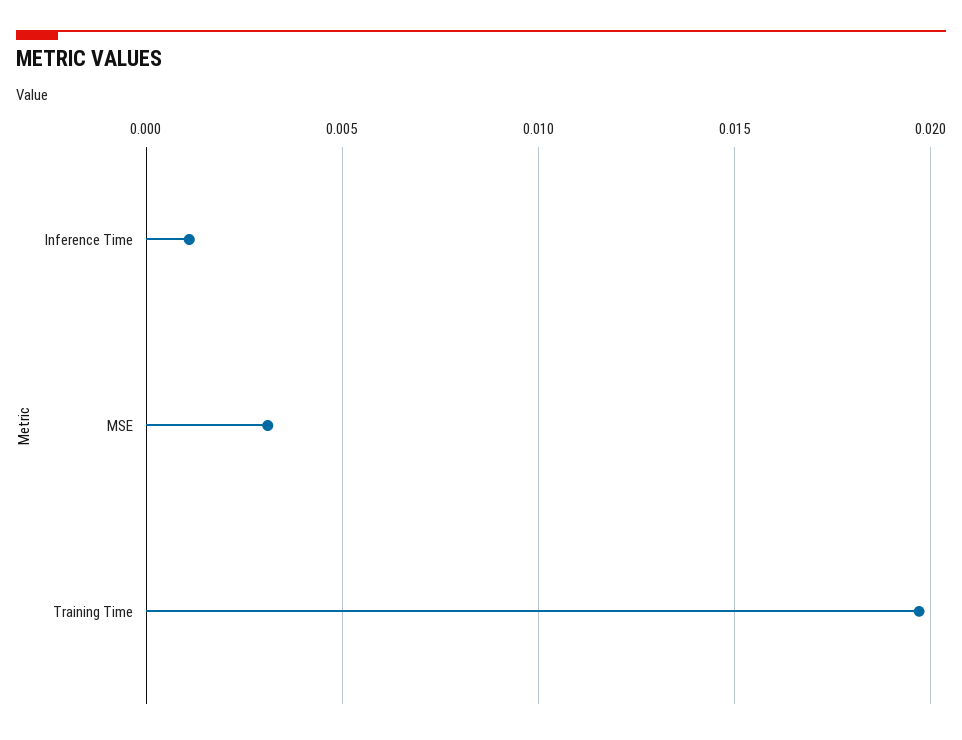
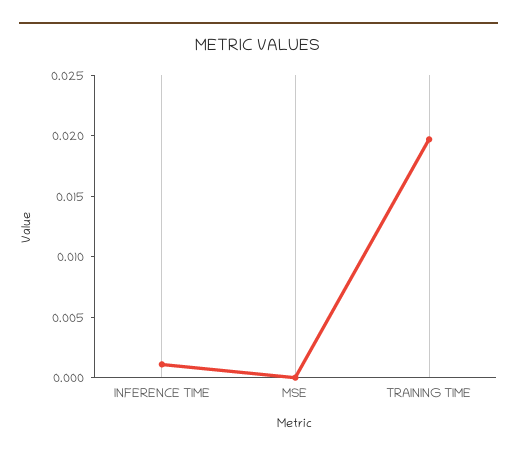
MSE: 0.003 -> 0

